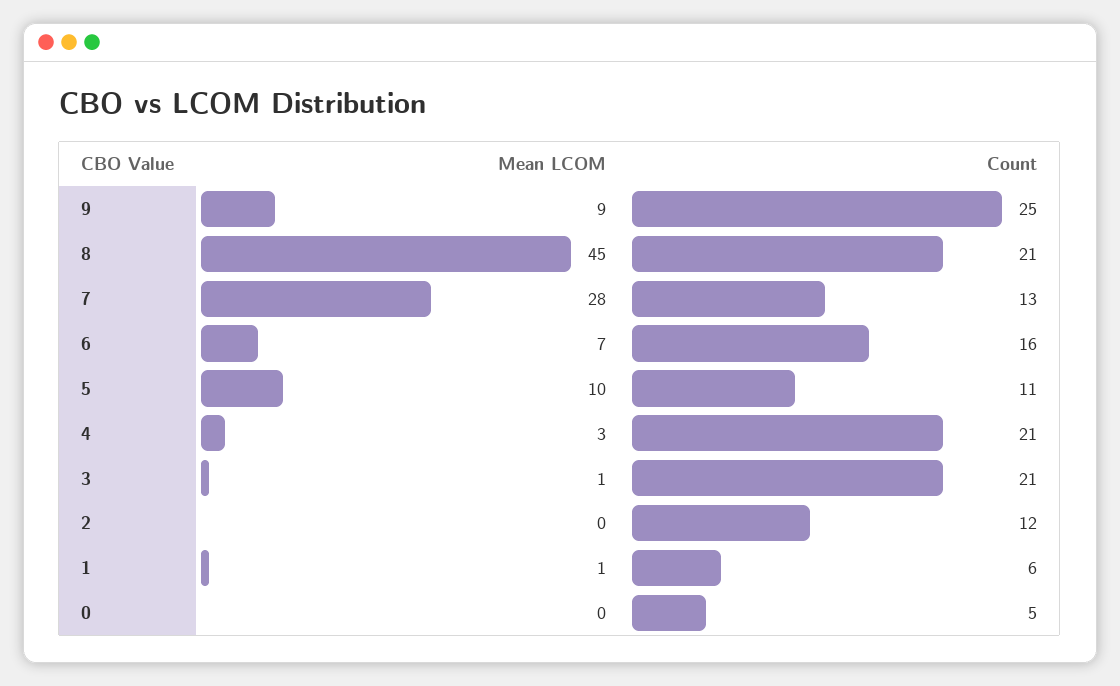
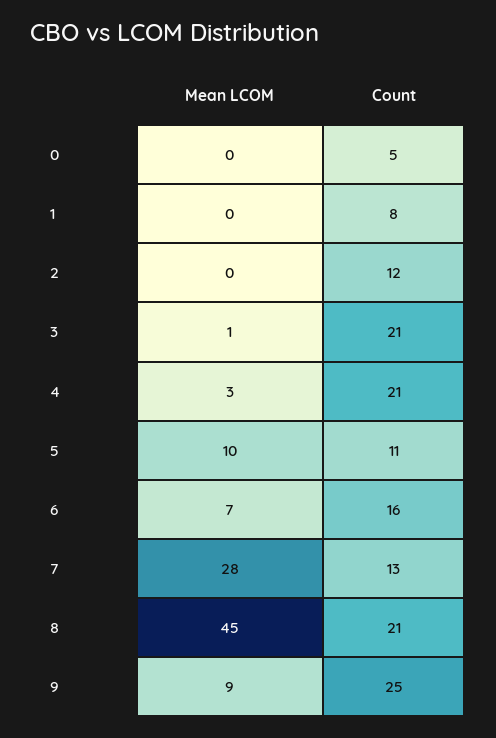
Mean LCOM, 1: 1 -> 0
Count, 1: 6 -> 8

